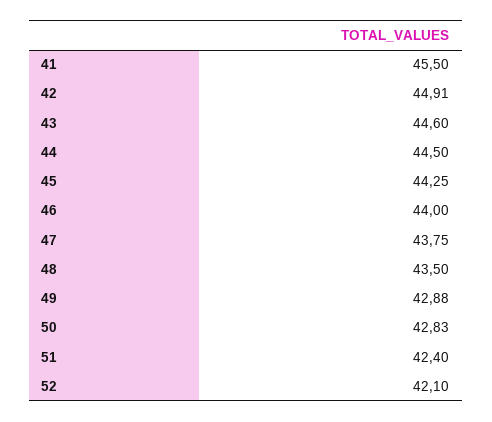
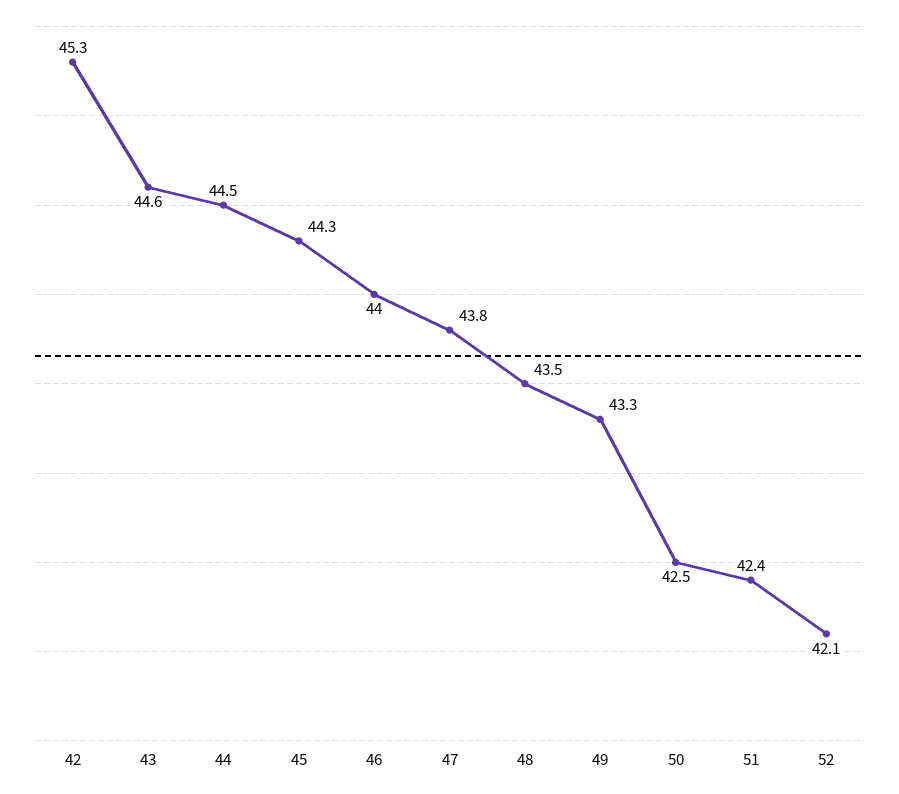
41: 45.5 -> none
42: 44.91 -> 45.3
49: 42.88 -> 43.3
50: 42.83 -> 42.5

